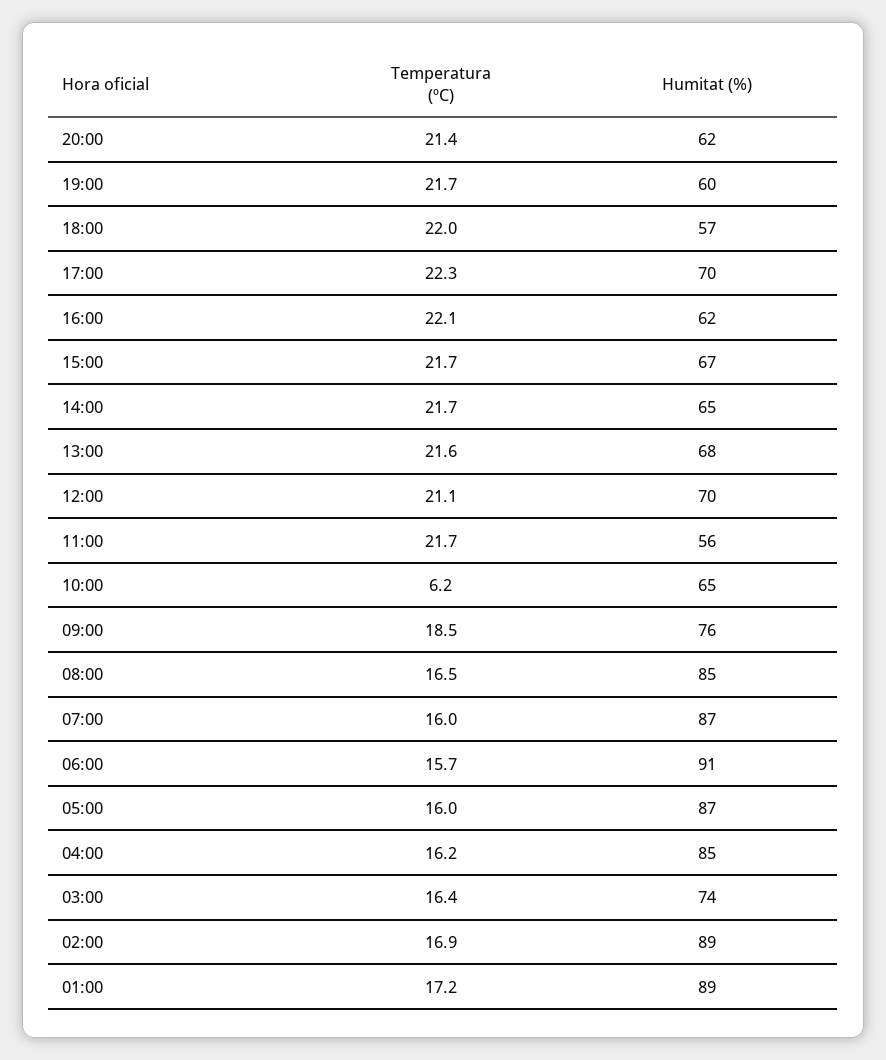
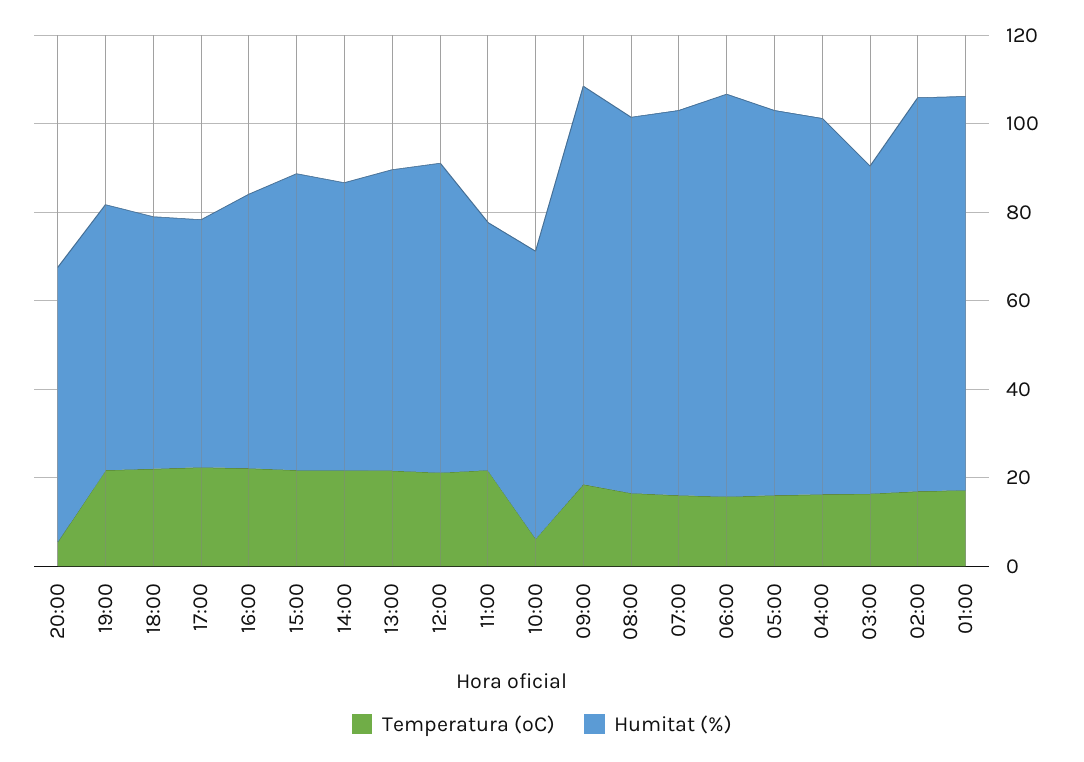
Temperatura (ºC), 20:00: 21.4 -> 5
Humitat (%), 17:00: 70 -> 55
Humitat (%), 09:00: 76 -> 90

